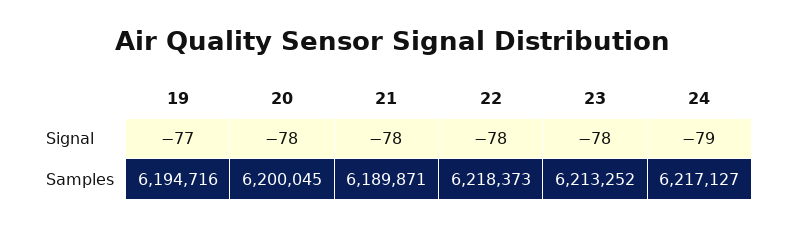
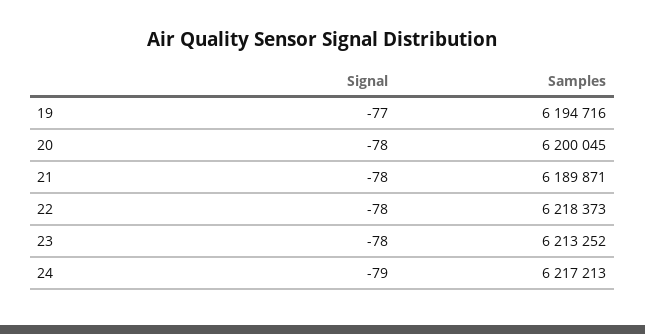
24, Samples: 6217127 -> 6217213

